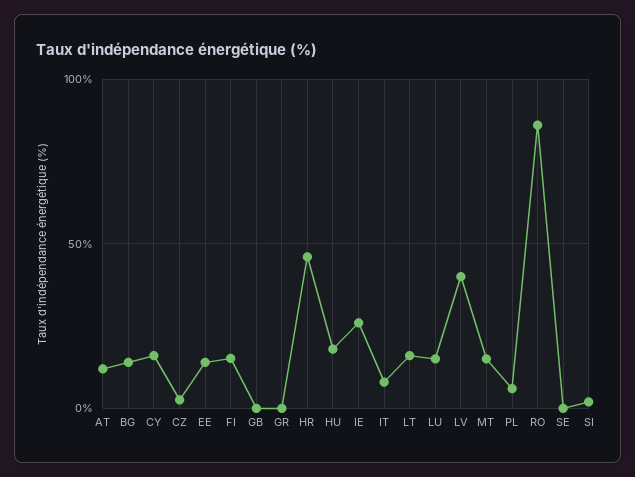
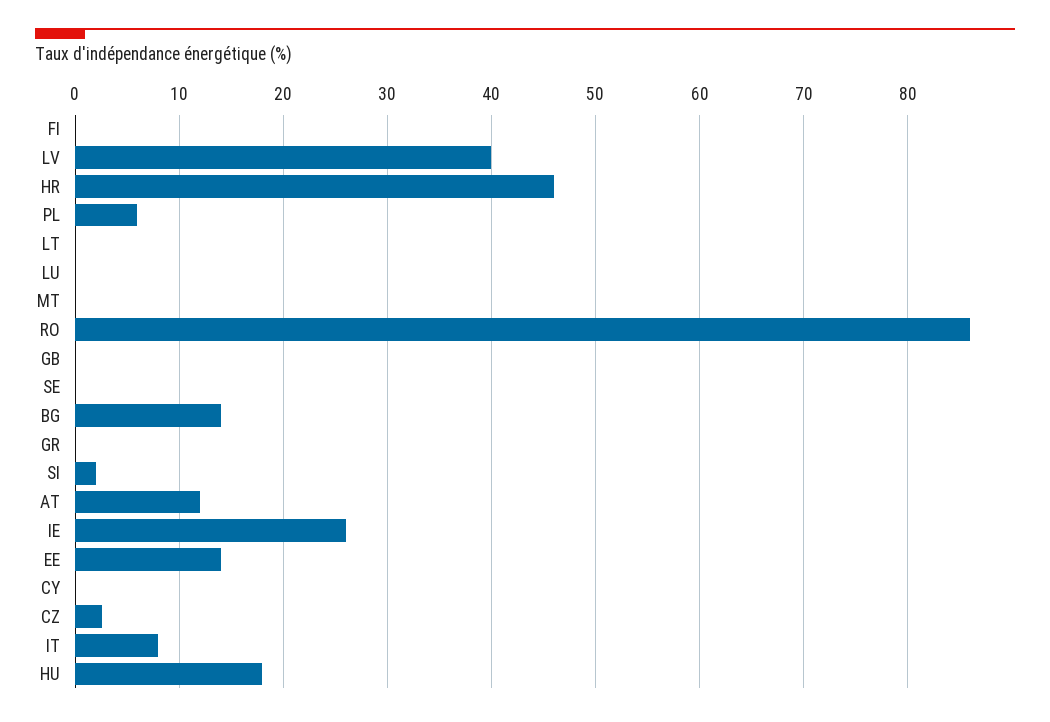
CY: 15 -> 0
FI: 15 -> 0
LT: 15 -> 0
LU: 15 -> 0
MT: 15 -> 0

